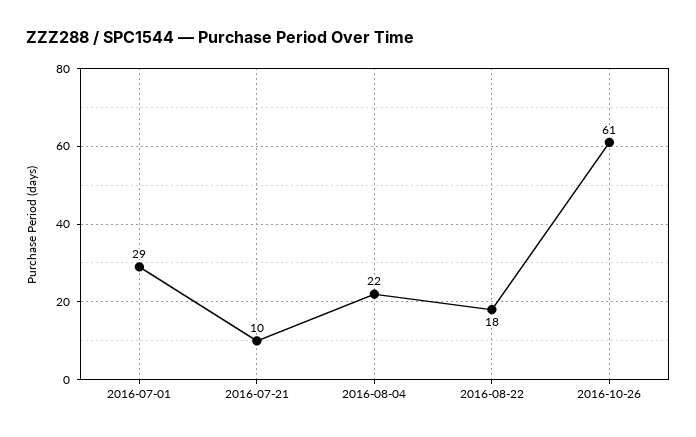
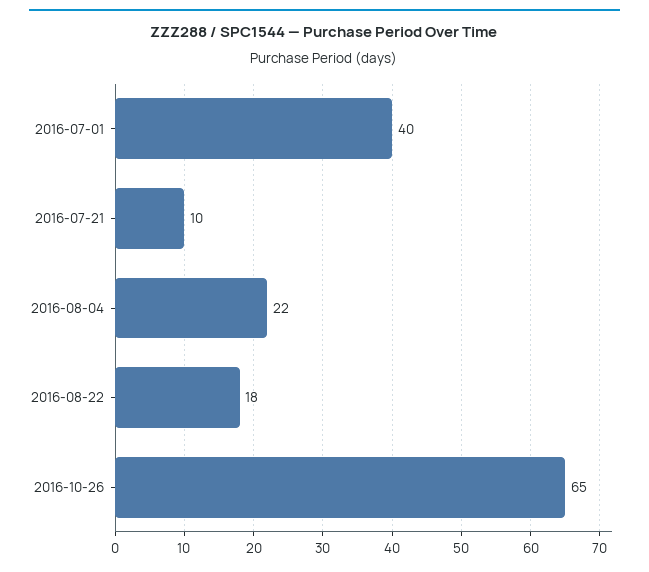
2016-07-01: 29 -> 40
2016-10-26: 61 -> 65

